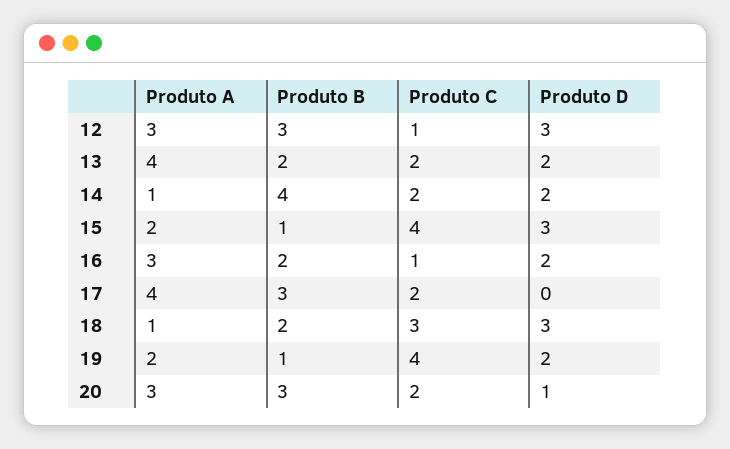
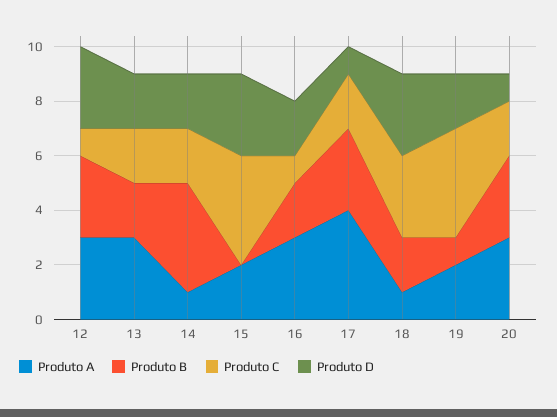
Produto A, 13: 4 -> 3
Produto B, 15: 1 -> 0
Produto D, 17: 0 -> 1

